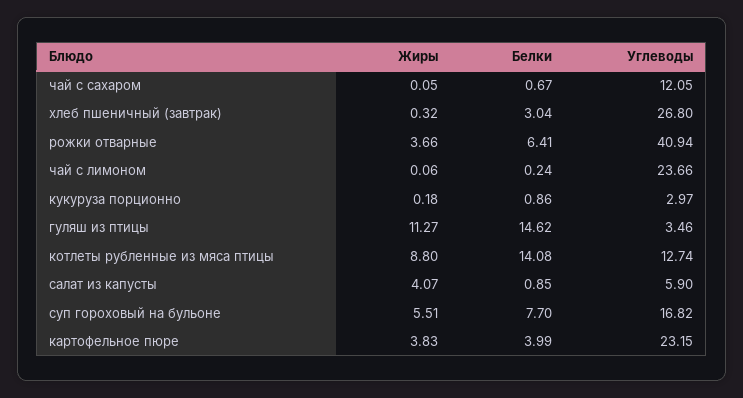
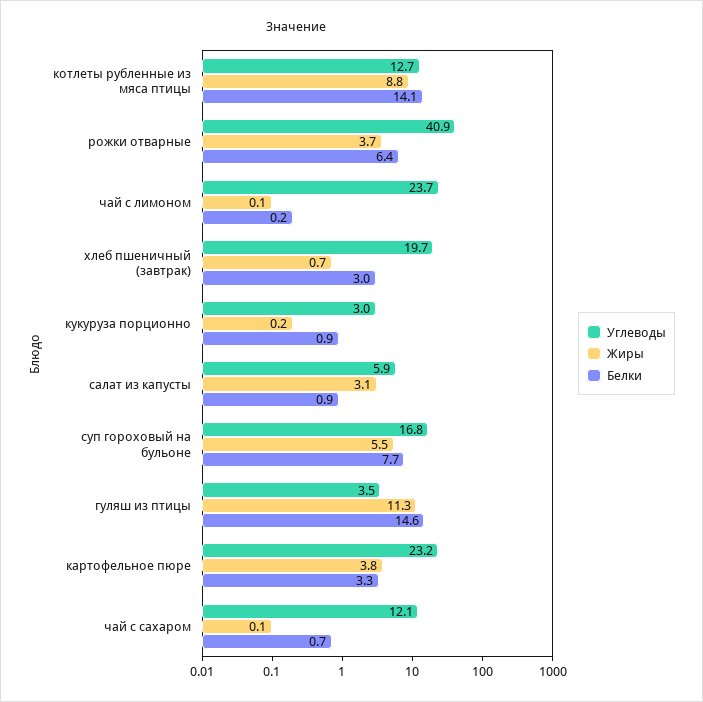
Жиры, хлеб пшеничный (завтрак): 0.32 -> 0.7
Углеводы, хлеб пшеничный (завтрак): 26.8 -> 19.7
Жиры, салат из капусты: 4.07 -> 3.1
Белки, картофельное пюре: 3.99 -> 3.3

